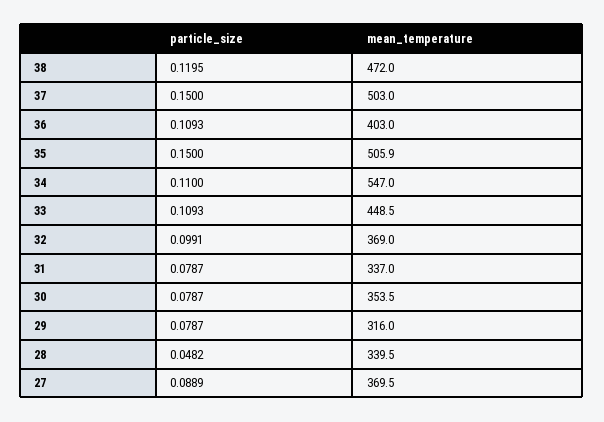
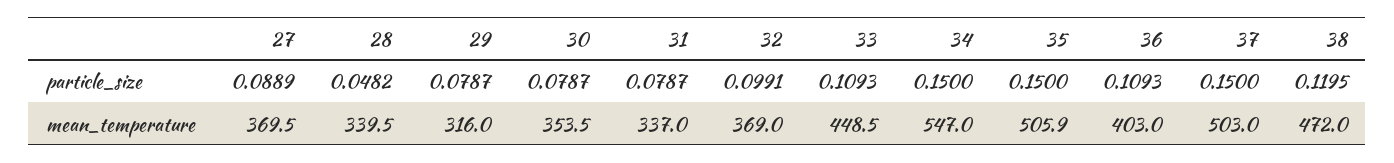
particle_size, 34: 0.11 -> 0.15

